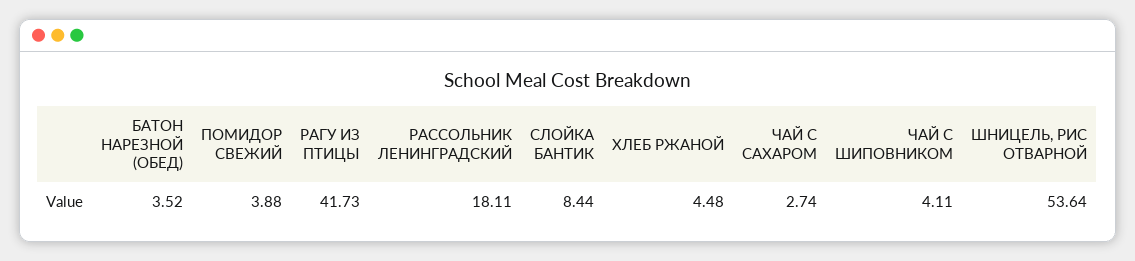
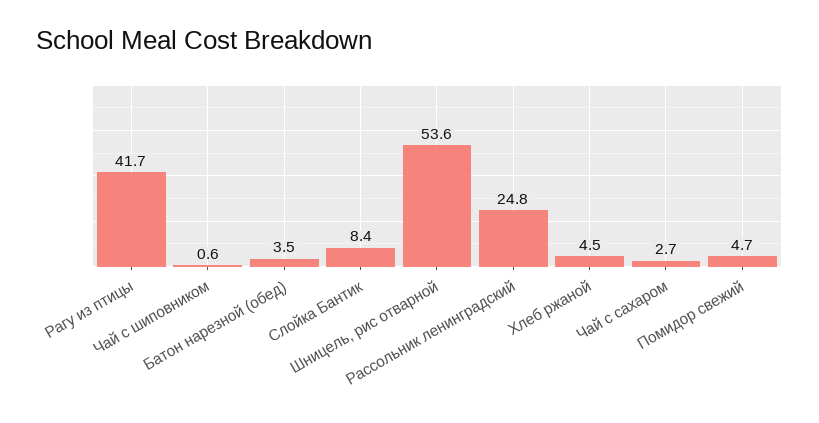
ПОМИДОР СВЕЖИЙ: 3.88 -> 4.7
РАССОЛЬНИК ЛЕНИНГРАДСКИЙ: 18.11 -> 24.8
ЧАЙ С ШИПОВНИКОМ: 4.11 -> 0.6

